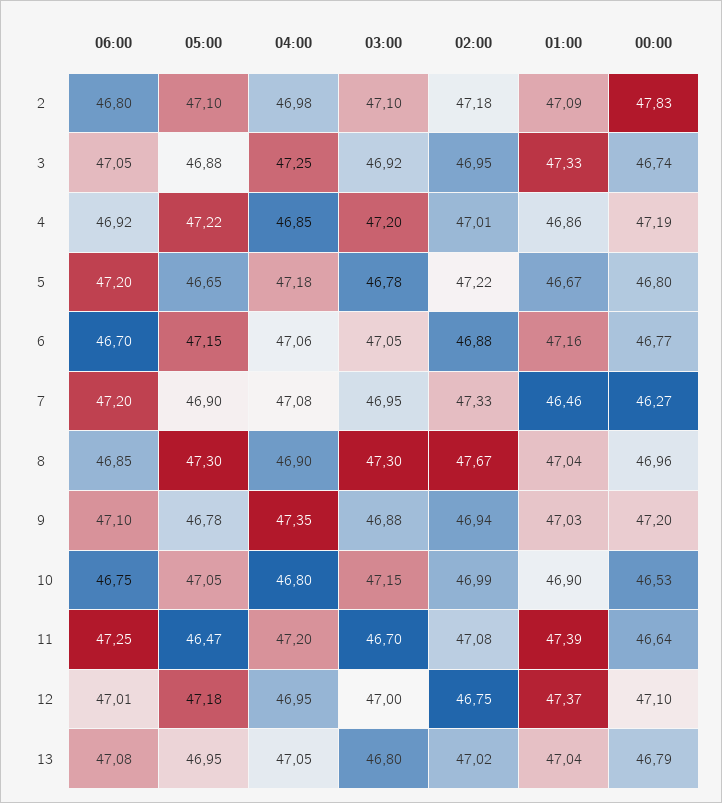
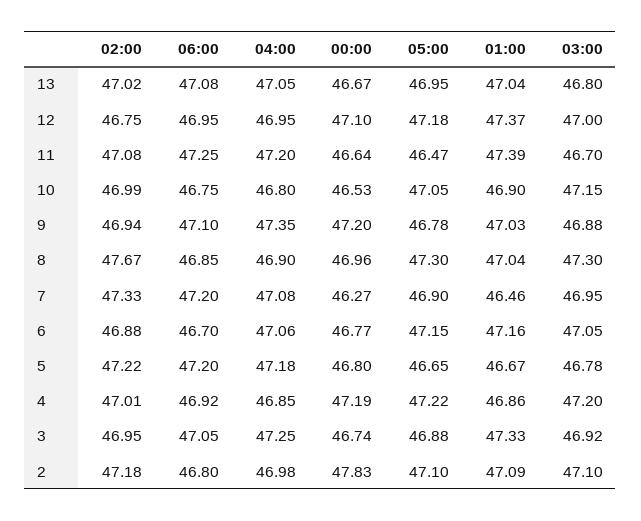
06:00, 12: 47.01 -> 46.95
00:00, 13: 46.79 -> 46.67

